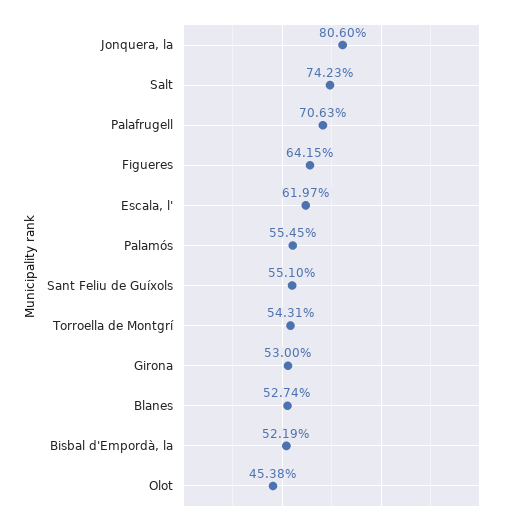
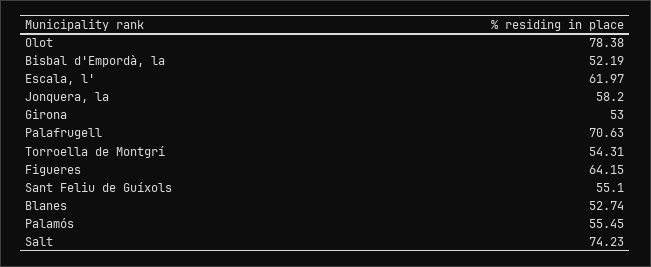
Jonquera, la: 80.6 -> 58.2
Olot: 45.38 -> 78.38

